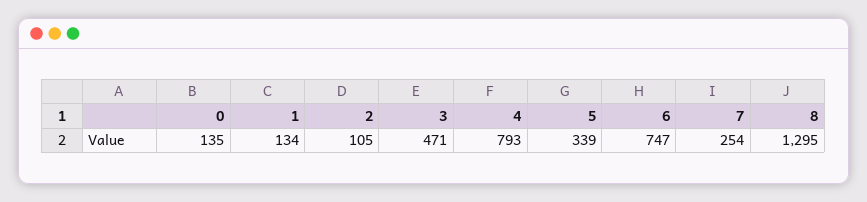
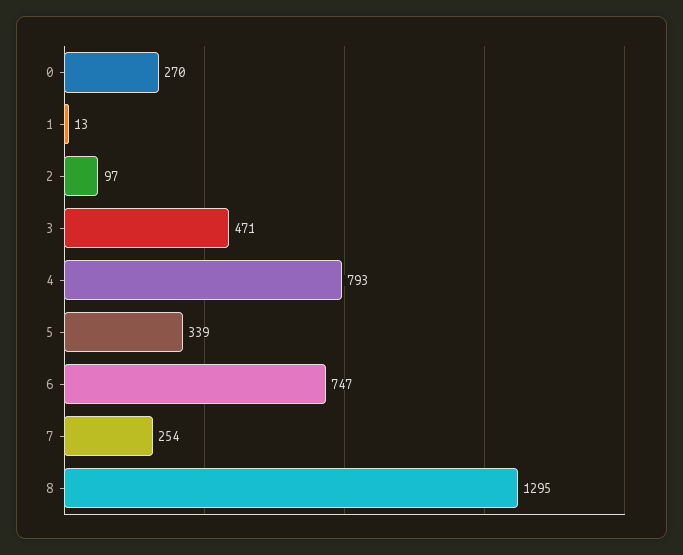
0: 135 -> 270
1: 134 -> 13
2: 105 -> 97

